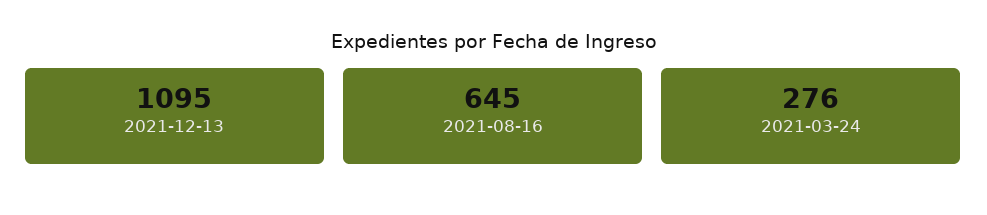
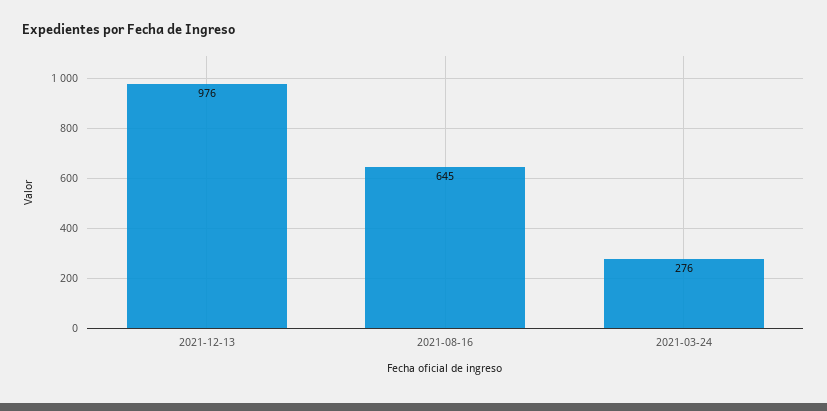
2021-12-13: 1095 -> 976

